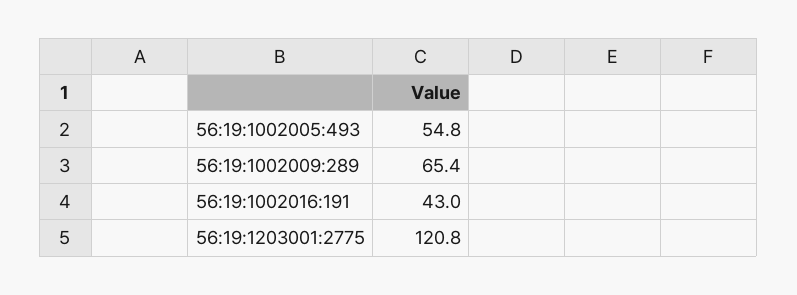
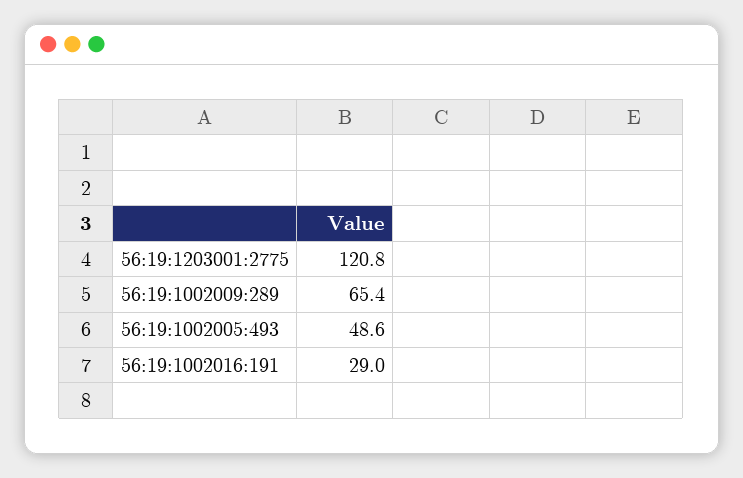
56:19:1002005:493: 54.8 -> 48.6
56:19:1002016:191: 43 -> 29

